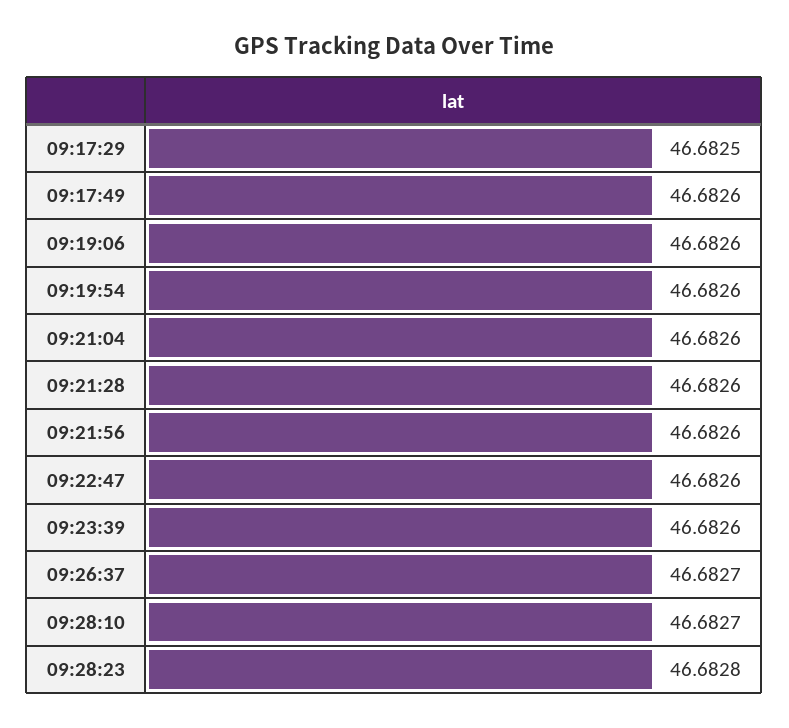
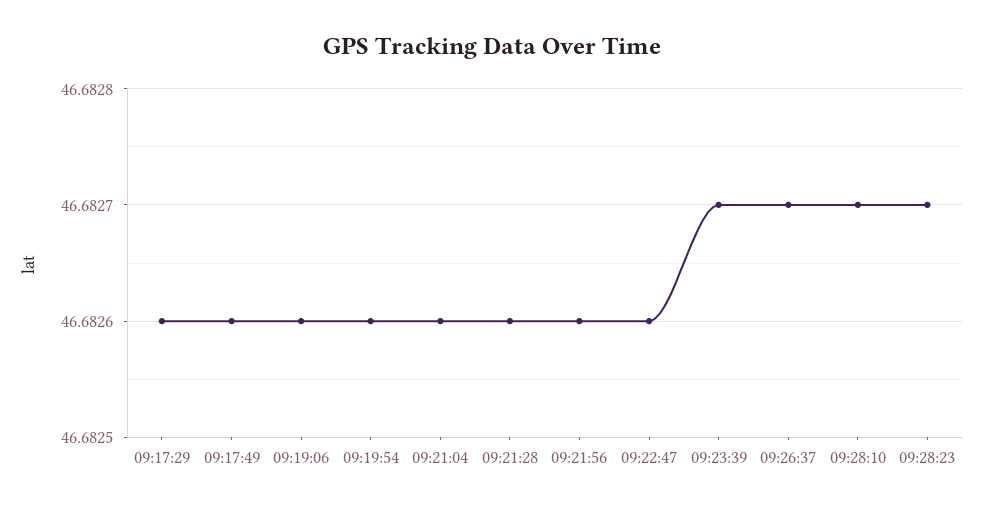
09:17:29: 46.6825 -> 46.6826
09:23:39: 46.6826 -> 46.6827
09:28:23: 46.6828 -> 46.6827

